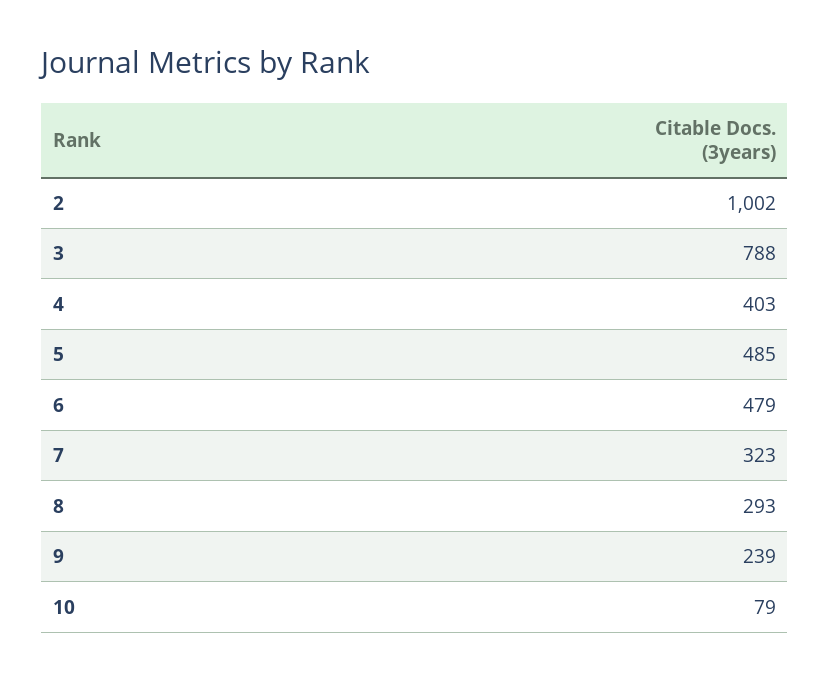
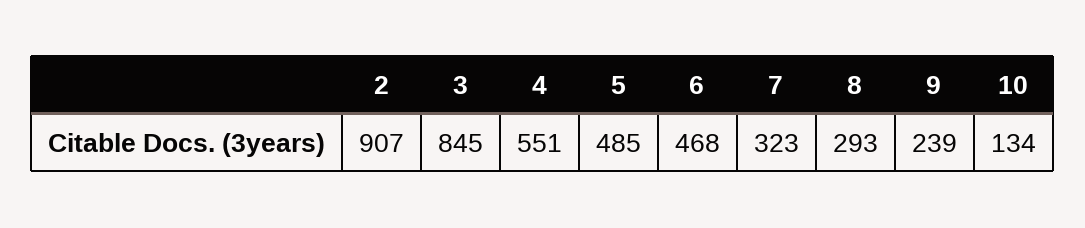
2: 1002 -> 907
3: 788 -> 845
4: 403 -> 551
6: 479 -> 468
10: 79 -> 134

